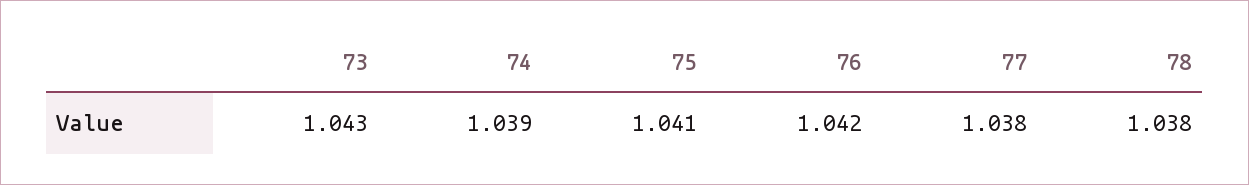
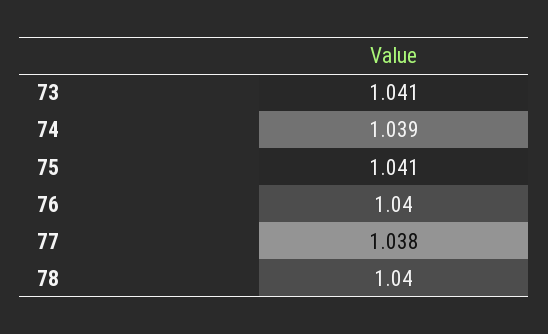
73: 1.043 -> 1.041
76: 1.042 -> 1.04
78: 1.038 -> 1.04

